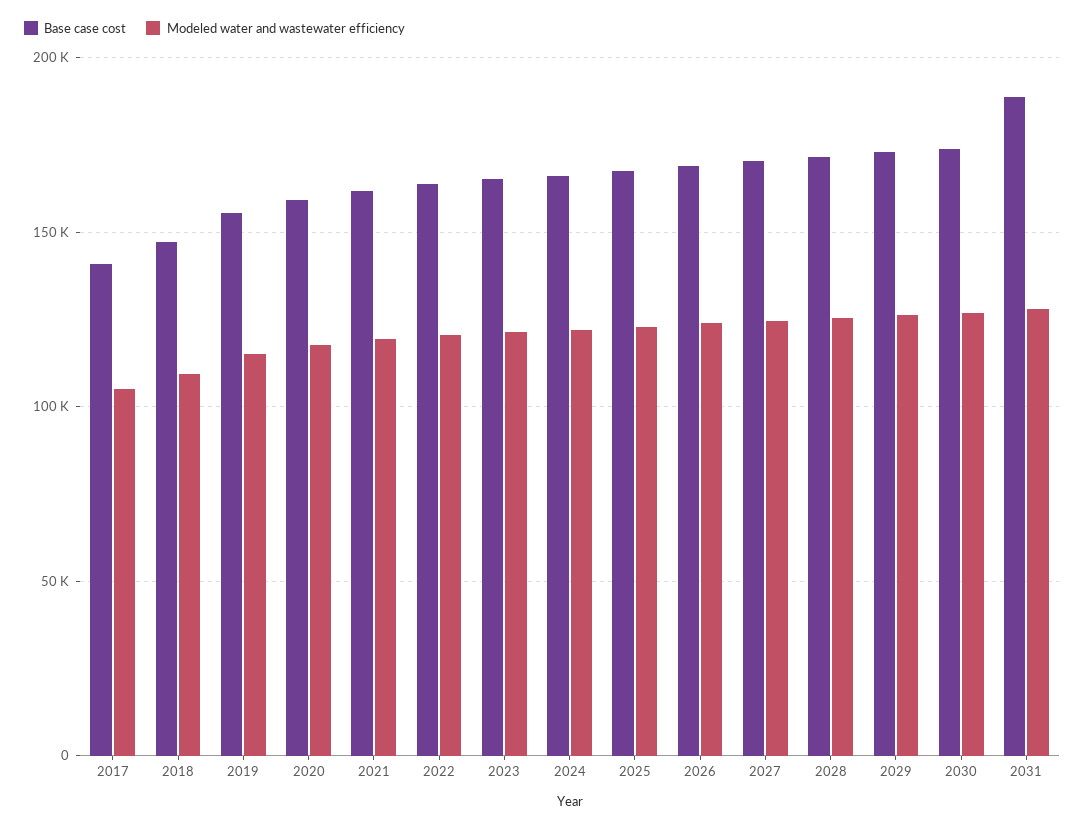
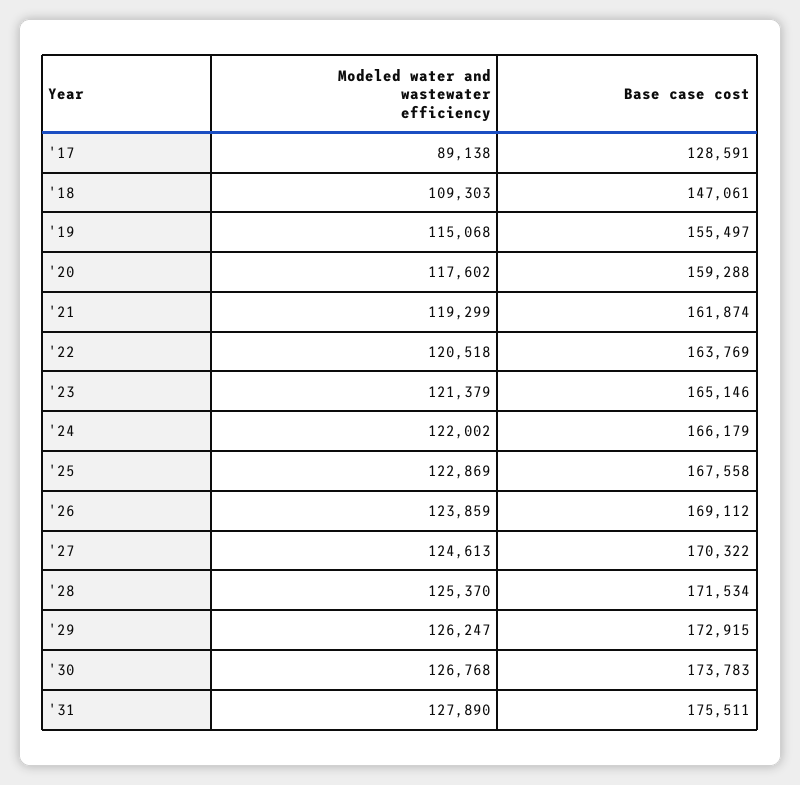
Base case cost, 2017: 140000 -> 128591
Modeled water and wastewater efficiency, 2017: 105000 -> 89138
Base case cost, 2031: 190000 -> 175511

